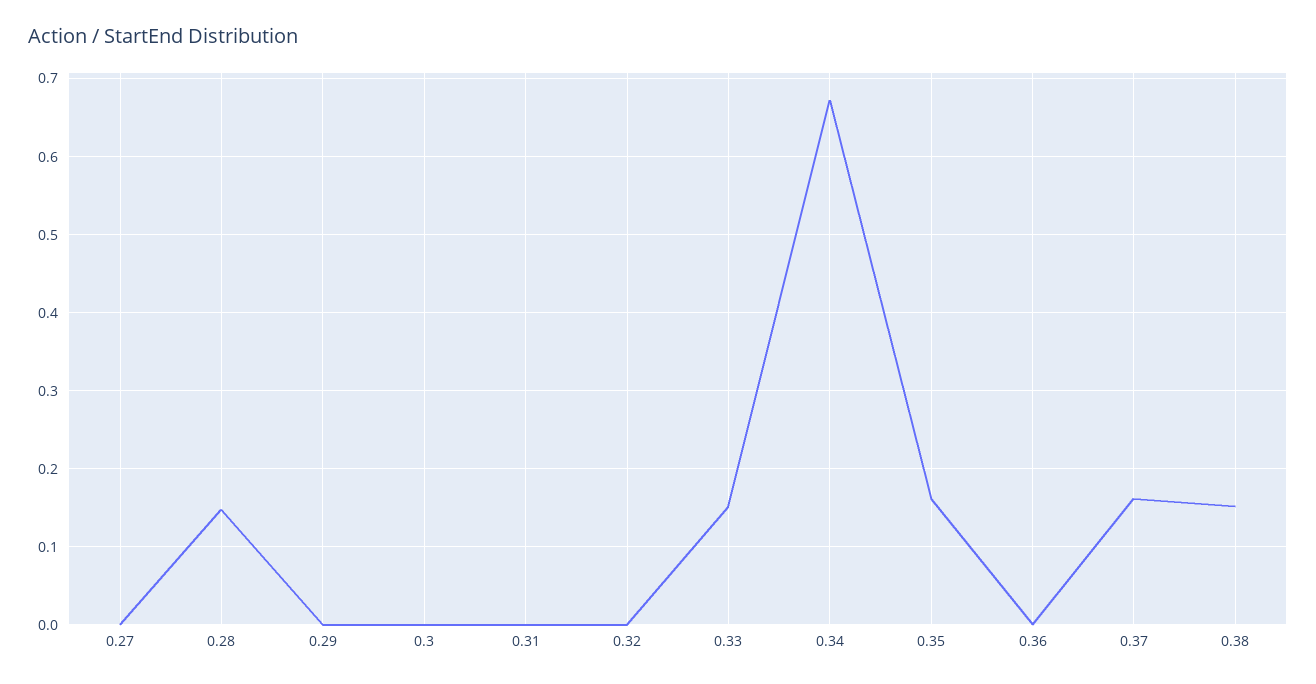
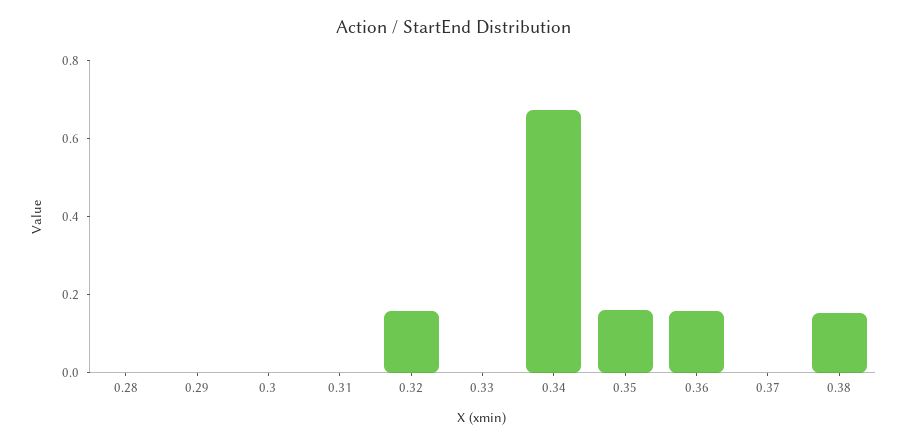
0.27: 0 -> none
0.28: 0.15 -> 0
0.32: 0 -> 0.15
0.33: 0.15 -> 0
0.36: 0 -> 0.15
0.37: 0.16 -> 0

